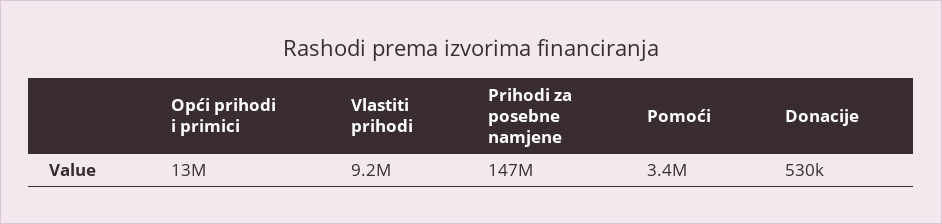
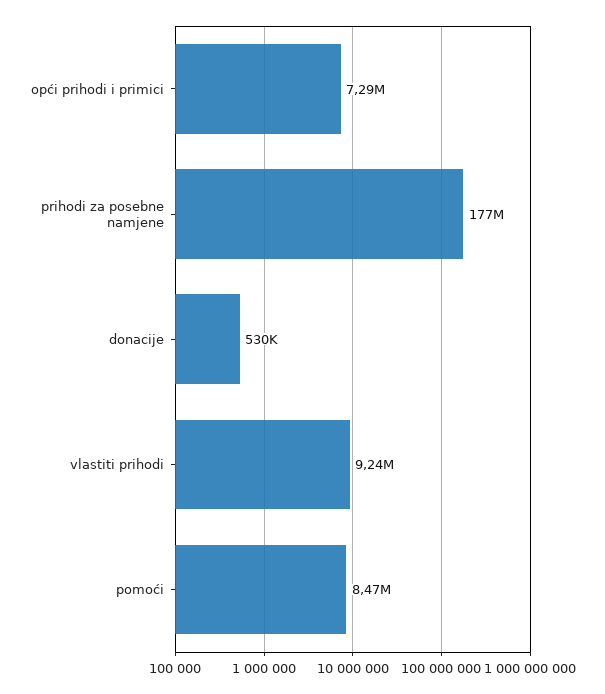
Opći prihodi i primici: 13000000 -> 7290000
Prihodi za posebne namjene: 147000000 -> 177000000
Pomoći: 3400000 -> 8470000

